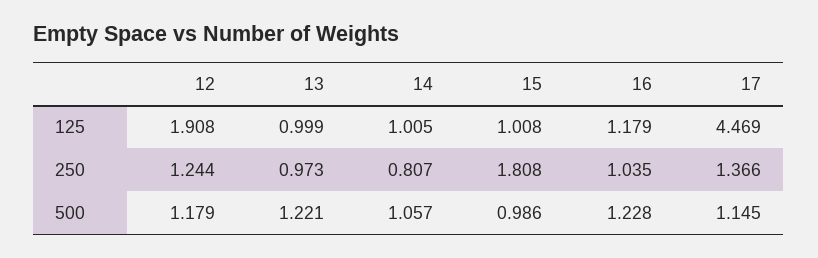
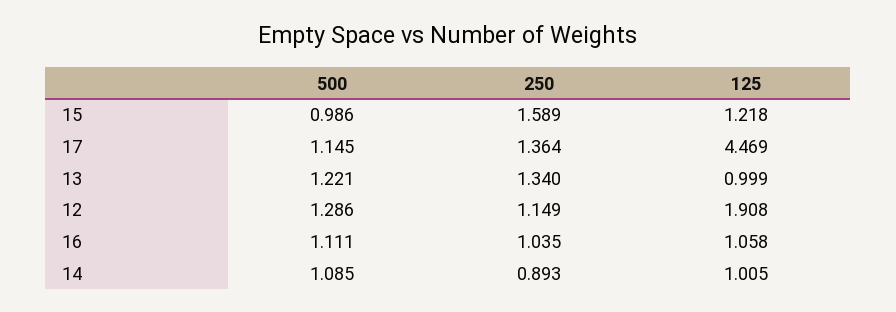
15, 125: 1.008 -> 1.218
16, 125: 1.179 -> 1.058
12, 250: 1.244 -> 1.149
13, 250: 0.973 -> 1.34
14, 250: 0.807 -> 0.893
15, 250: 1.808 -> 1.589
17, 250: 1.366 -> 1.364
12, 500: 1.179 -> 1.286
14, 500: 1.057 -> 1.085
16, 500: 1.228 -> 1.111

